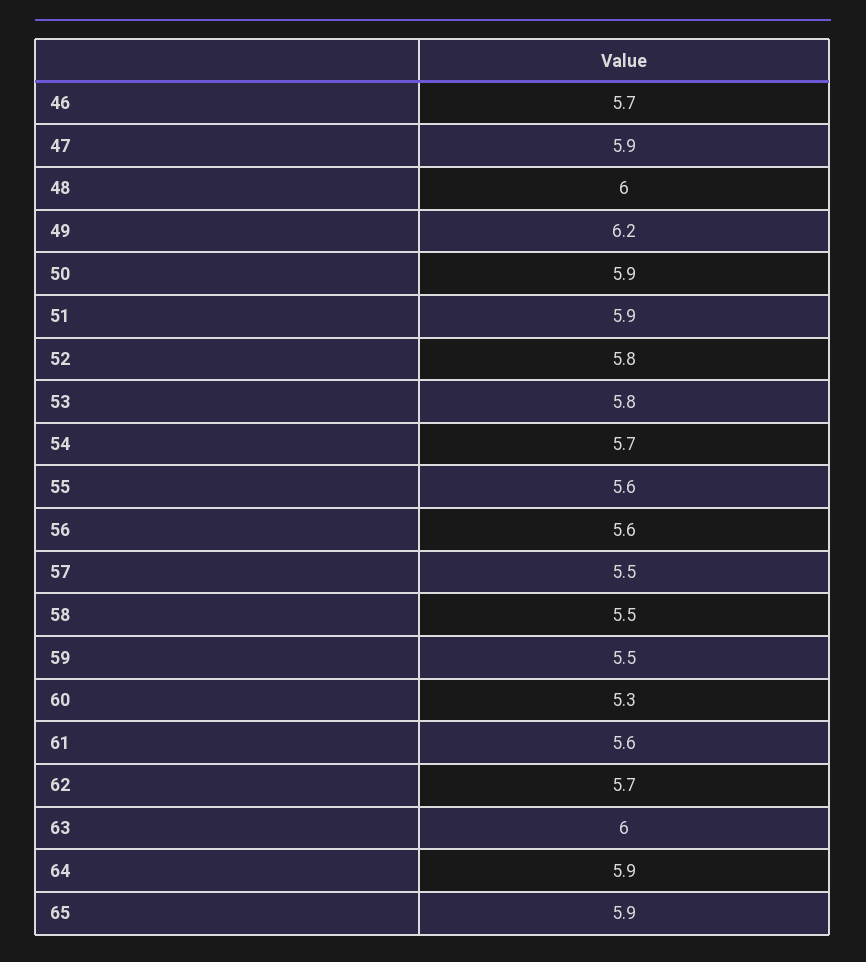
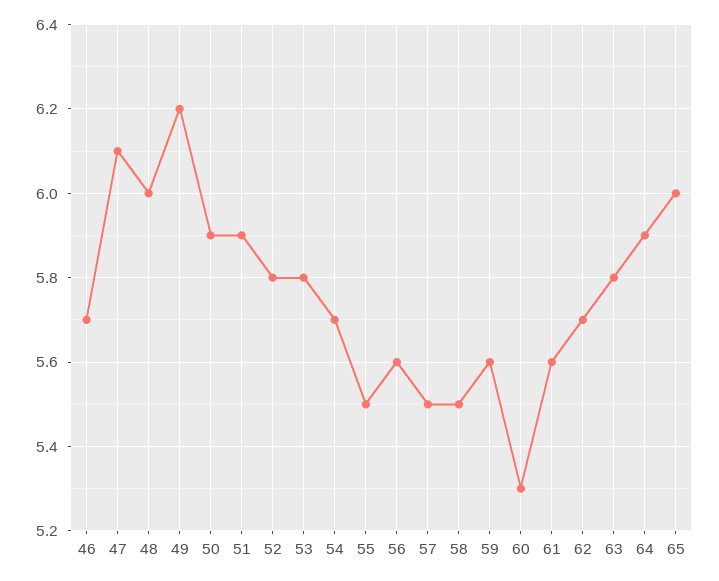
47: 5.9 -> 6.1
55: 5.6 -> 5.5
59: 5.5 -> 5.6
63: 6 -> 5.8
65: 5.9 -> 6

